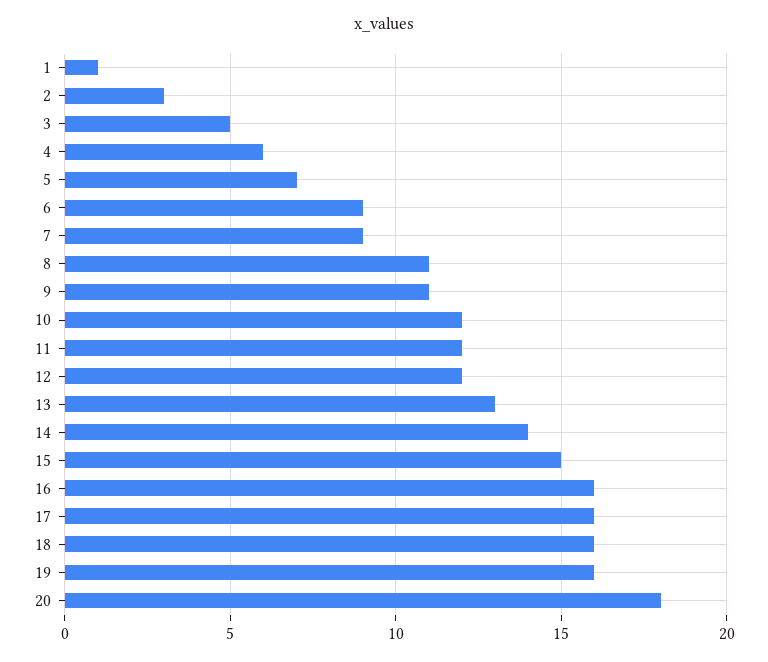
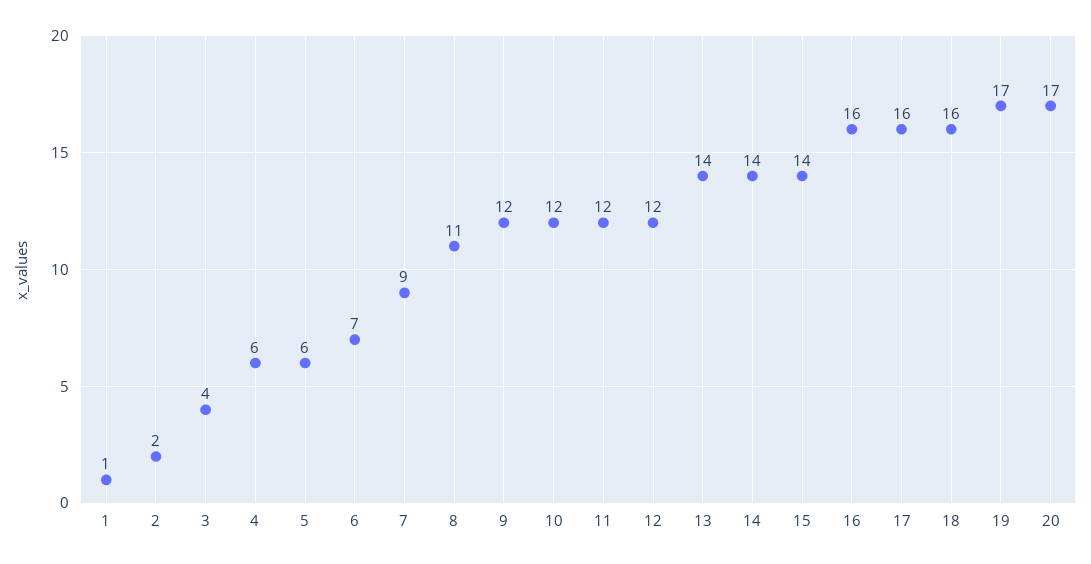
2: 3 -> 2
3: 5 -> 4
5: 7 -> 6
6: 9 -> 7
9: 11 -> 12
13: 13 -> 14
15: 15 -> 14
19: 16 -> 17
20: 18 -> 17

